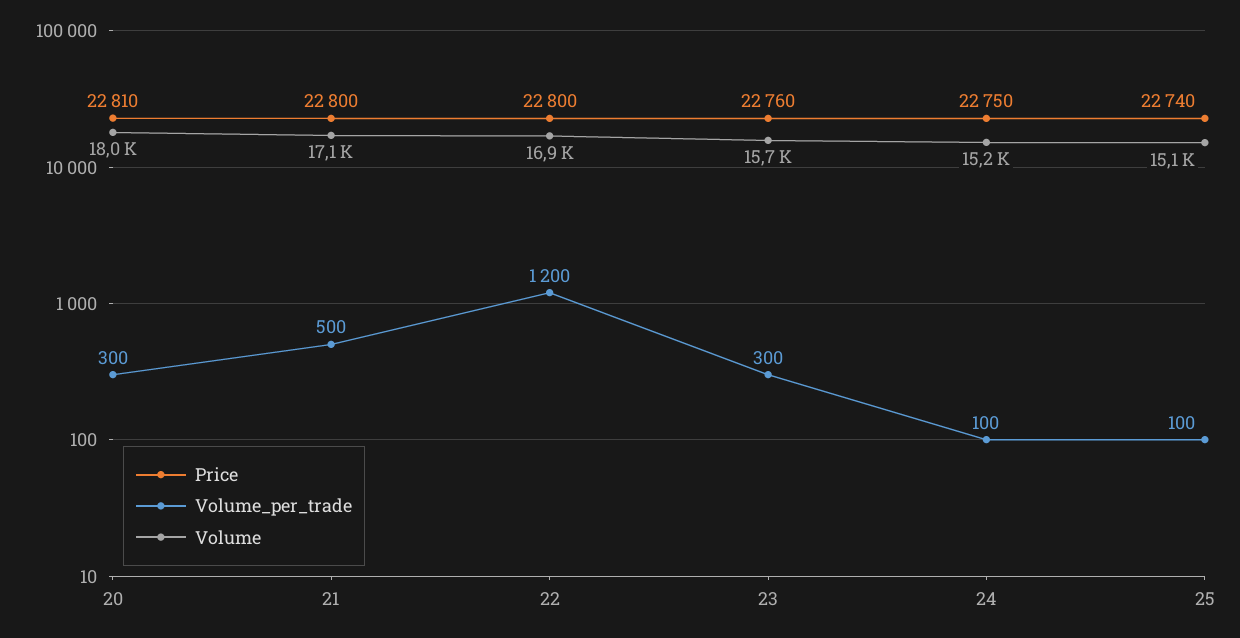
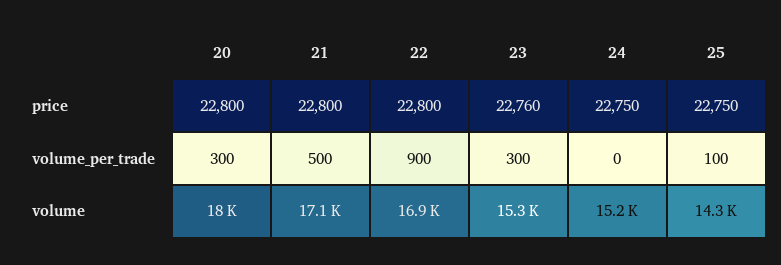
Price, 20: 22810 -> 22800
Volume_per_trade, 22: 1200 -> 900
Volume, 23: 15700 -> 15300
Volume_per_trade, 24: 100 -> 0
Price, 25: 22740 -> 22750
Volume, 25: 15100 -> 14300

